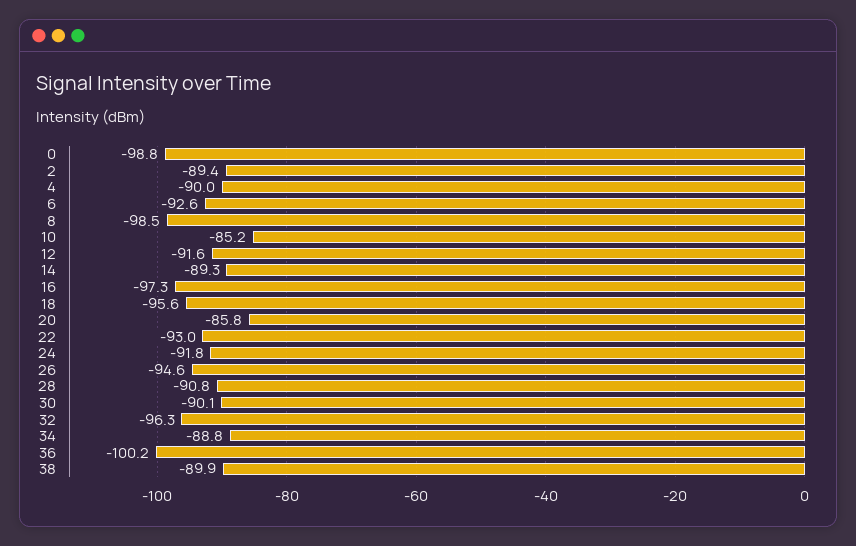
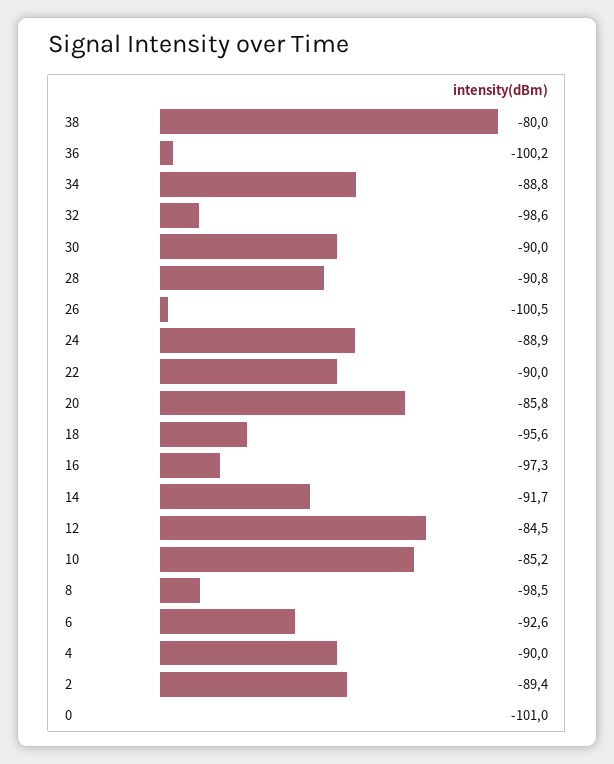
0: -98.8 -> -101
12: -91.6 -> -84.5
14: -89.3 -> -91.7
22: -93 -> -90
24: -91.8 -> -88.9
26: -94.6 -> -100.5
30: -90.1 -> -90
32: -96.3 -> -98.6
38: -89.9 -> -80

